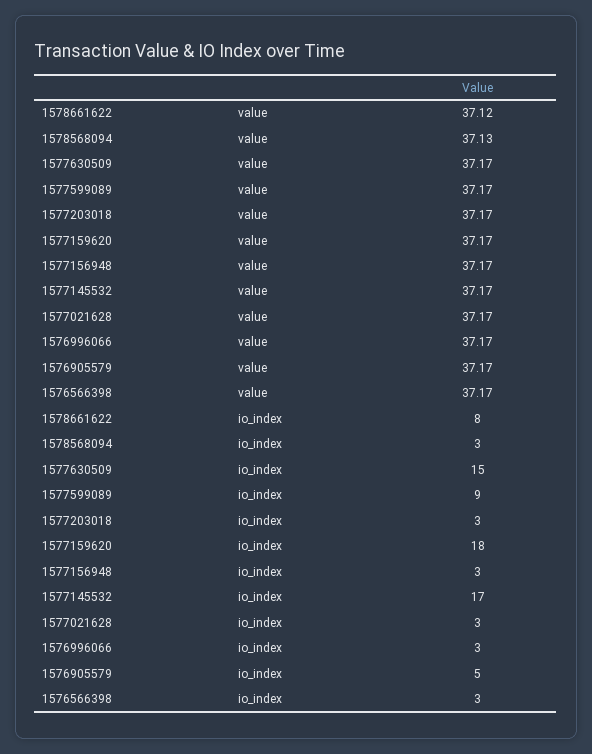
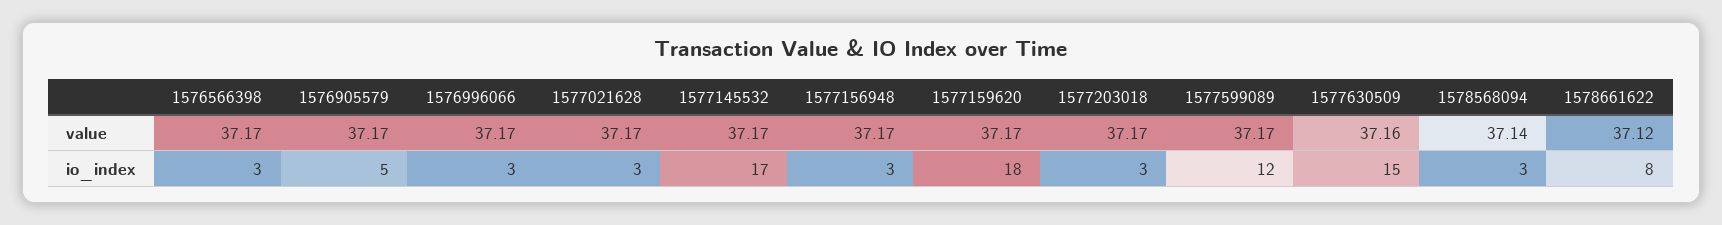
1578568094, value: 37.13 -> 37.14
1577630509, value: 37.17 -> 37.16
1577599089, io_index: 9 -> 12

